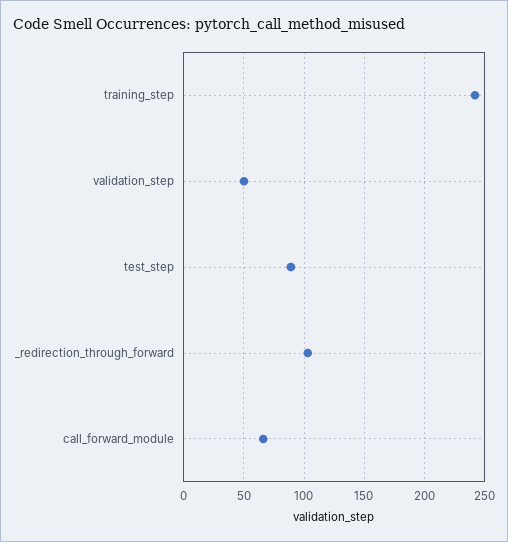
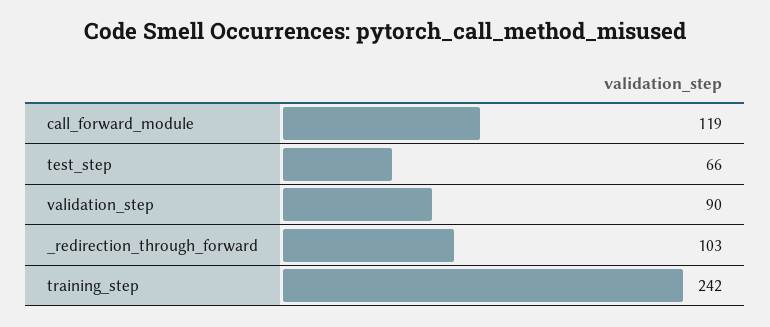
validation_step: 50 -> 90
test_step: 90 -> 66
call_forward_module: 65 -> 119

